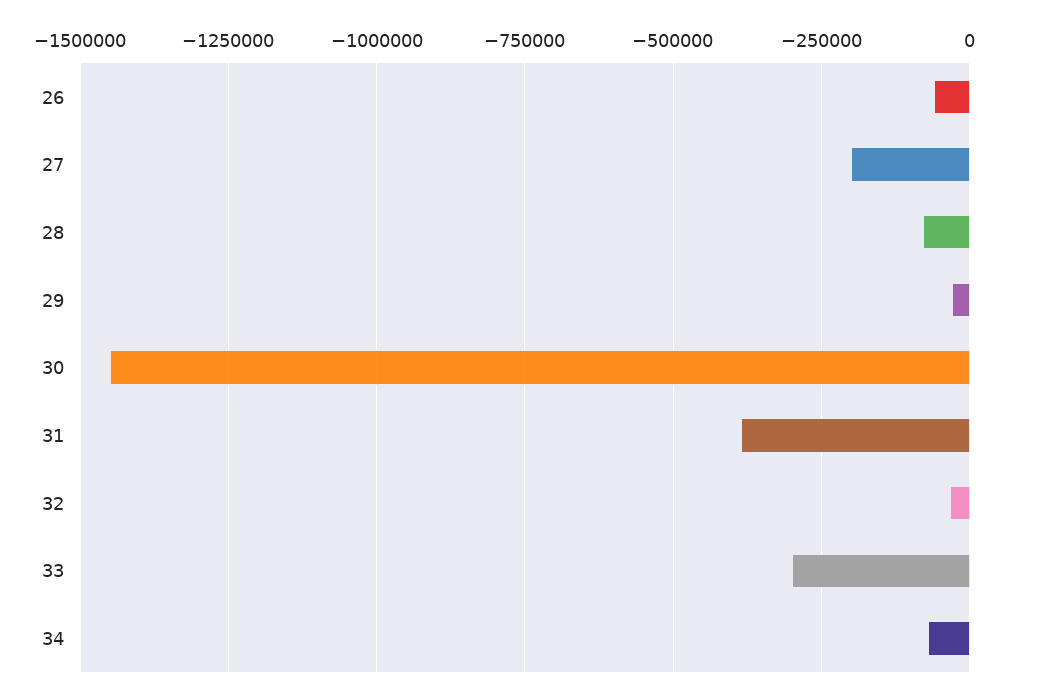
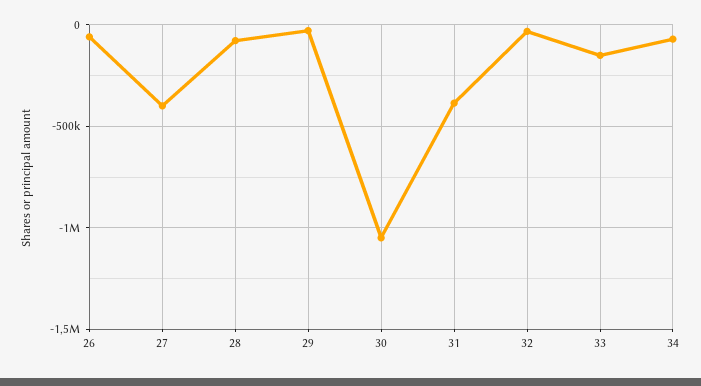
27: -200000 -> -400000
30: -1450000 -> -1050000
33: -300000 -> -150000

